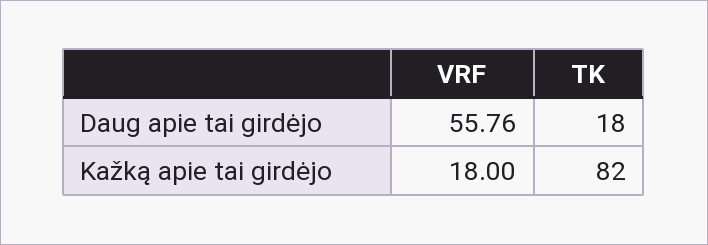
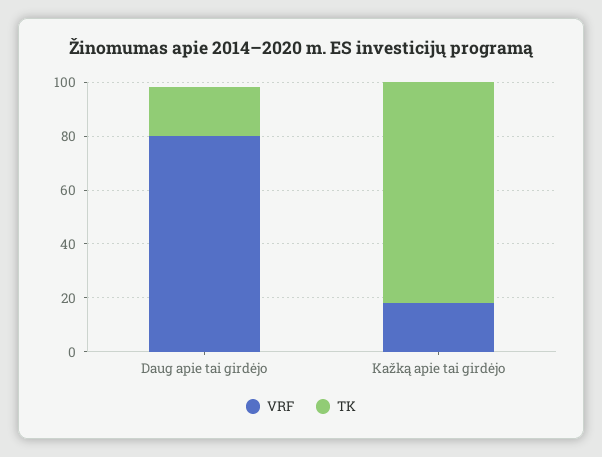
VRF, Daug apie tai girdėjo: 55.76 -> 80

